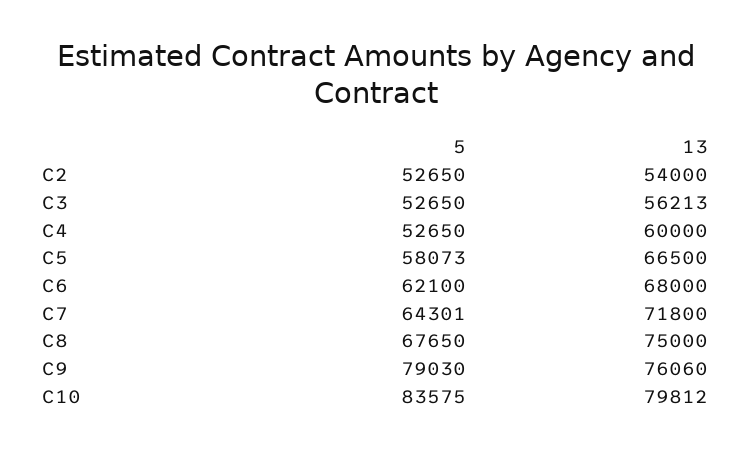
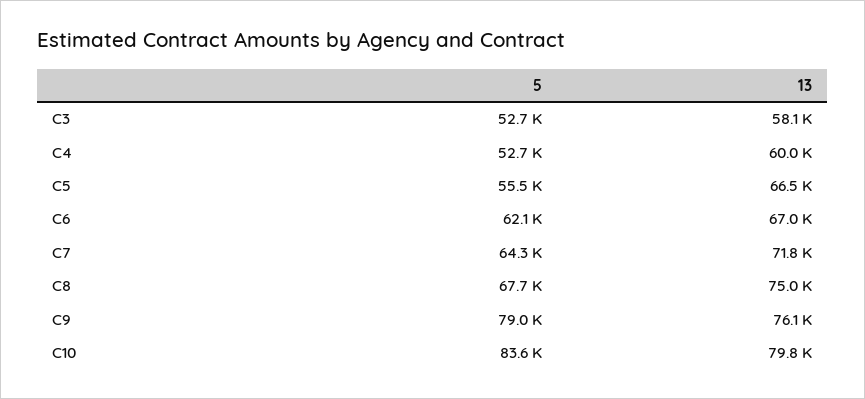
5, C2: 52650 -> none
13, C2: 54000 -> none
13, C3: 56213 -> 58100
5, C5: 58073 -> 55500
13, C6: 68000 -> 67000

